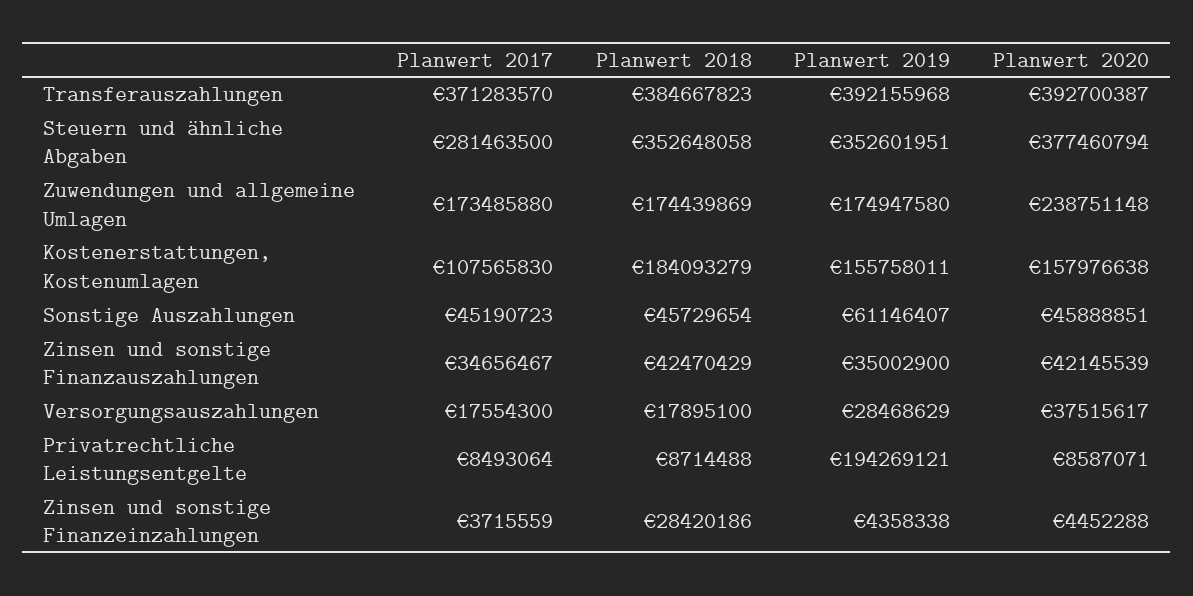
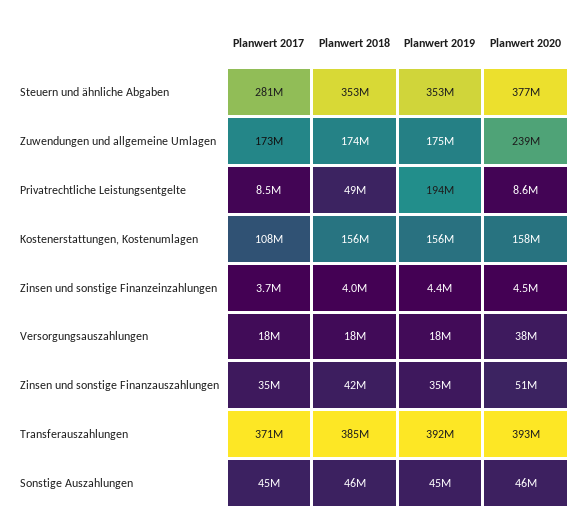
Planwert 2018, Kostenerstattungen, Kostenumlagen: 184093279 -> 156000000
Planwert 2019, Sonstige Auszahlungen: 61146407 -> 45000000
Planwert 2020, Zinsen und sonstige Finanzauszahlungen: 42145539 -> 51000000
Planwert 2019, Versorgungsauszahlungen: 28468629 -> 18000000
Planwert 2018, Privatrechtliche Leistungsentgelte: 8714488 -> 49000000
Planwert 2018, Zinsen und sonstige Finanzeinzahlungen: 28420186 -> 4000000

